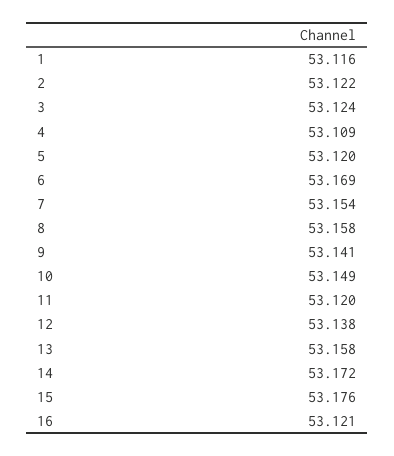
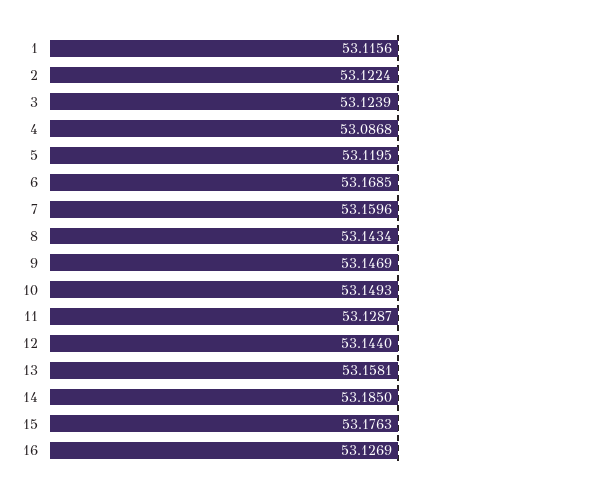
4: 53.109 -> 53.0868
7: 53.154 -> 53.1596
8: 53.158 -> 53.1434
9: 53.141 -> 53.1469
11: 53.12 -> 53.1287
12: 53.138 -> 53.144
14: 53.172 -> 53.185
16: 53.121 -> 53.1269

